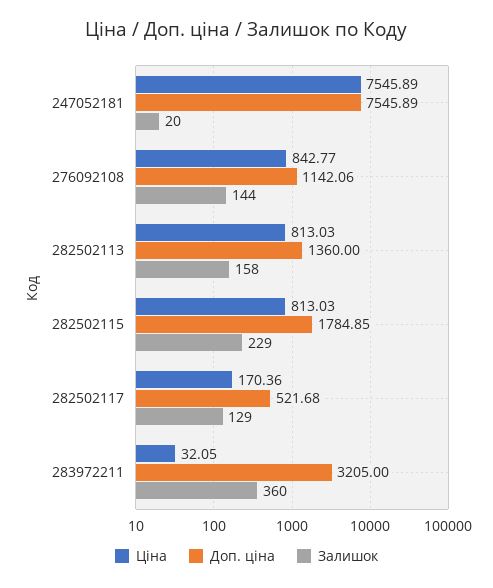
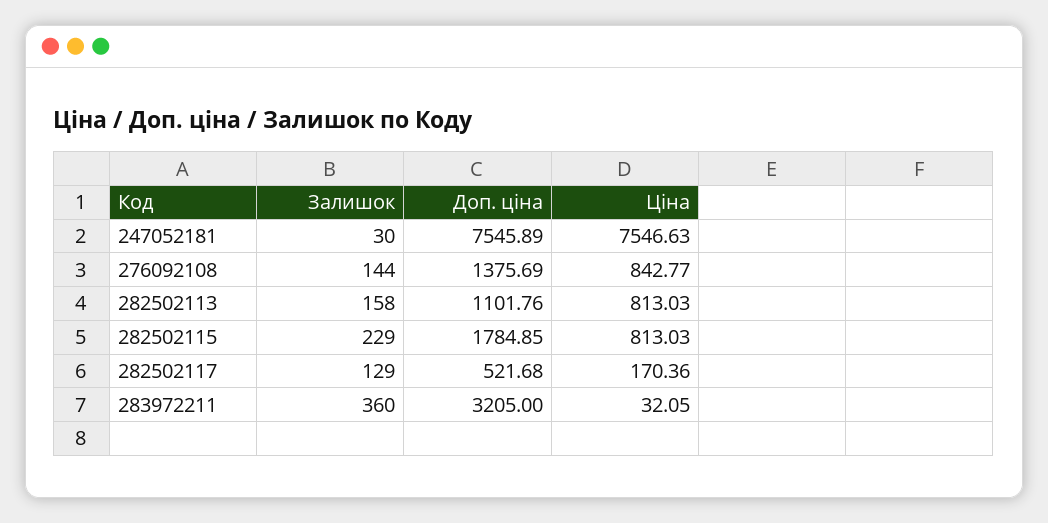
Ціна, 247052181: 7545.89 -> 7546.63
Залишок, 247052181: 20 -> 30
Доп. ціна, 276092108: 1142.06 -> 1375.69
Доп. ціна, 282502113: 1360 -> 1101.76

